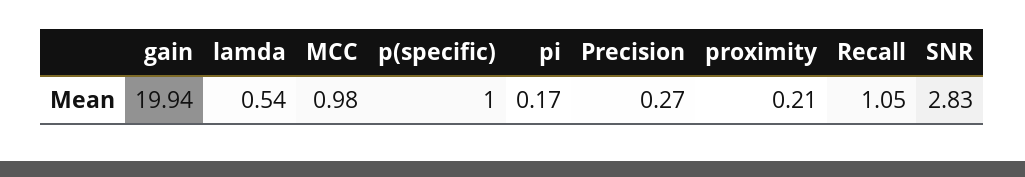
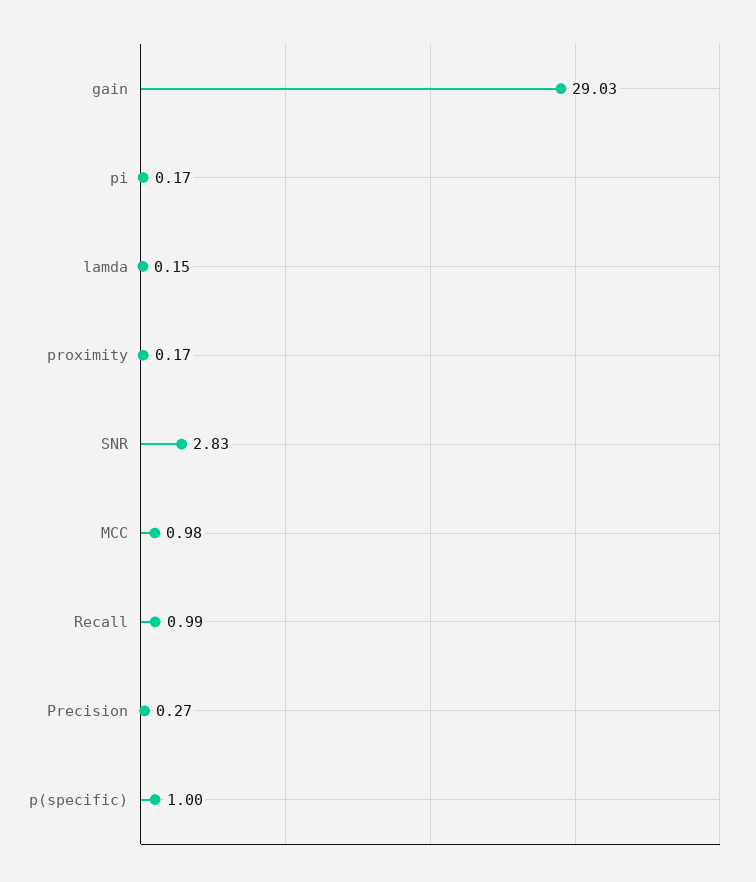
gain: 19.94 -> 29.03
lamda: 0.54 -> 0.15
proximity: 0.21 -> 0.17
Recall: 1.05 -> 0.99

